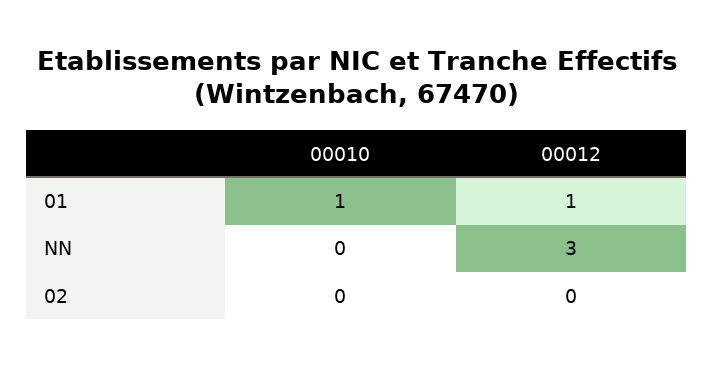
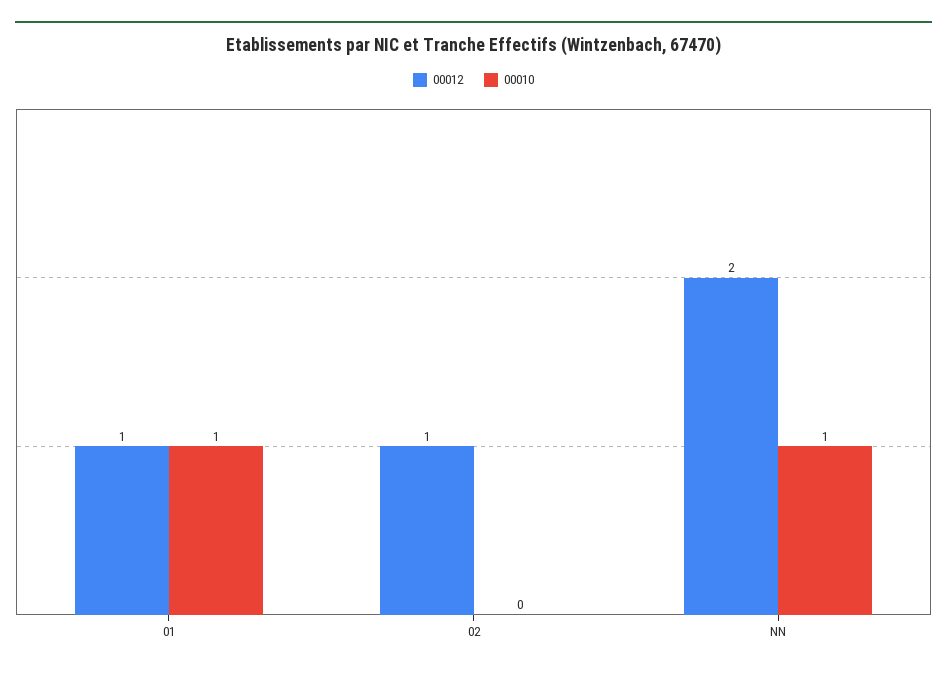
00010, NN: 0 -> 1
00012, NN: 3 -> 2
00012, 02: 0 -> 1

